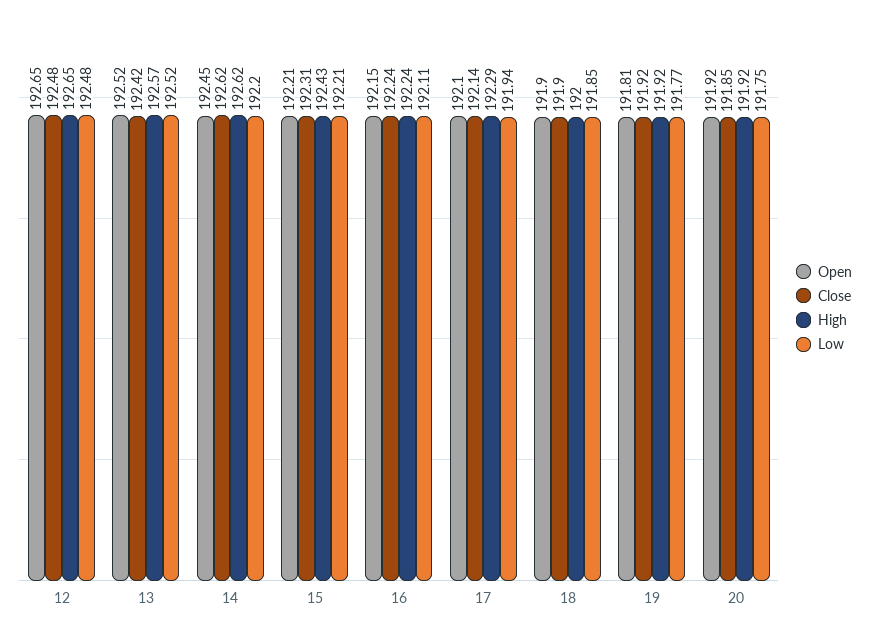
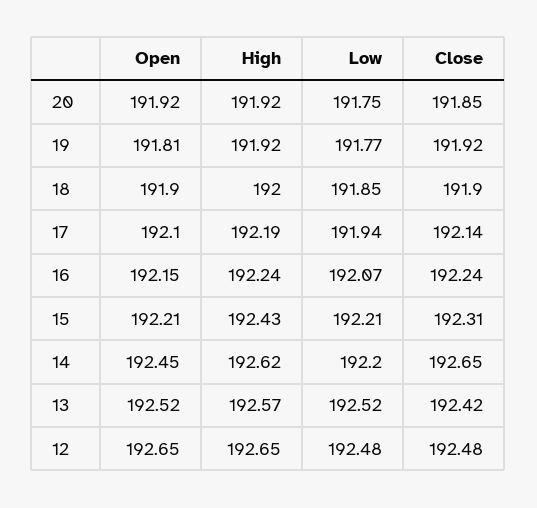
Close, 14: 192.62 -> 192.65
Low, 16: 192.11 -> 192.07
High, 17: 192.29 -> 192.19

